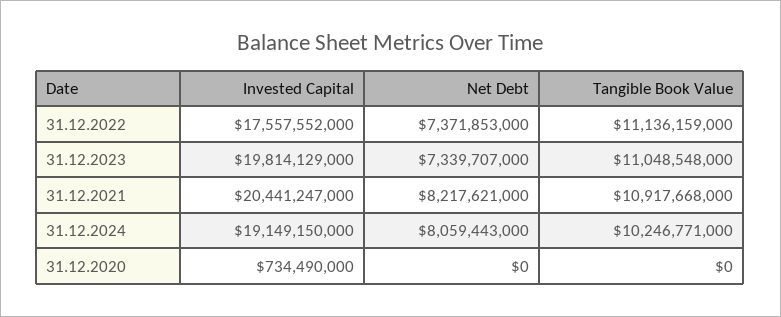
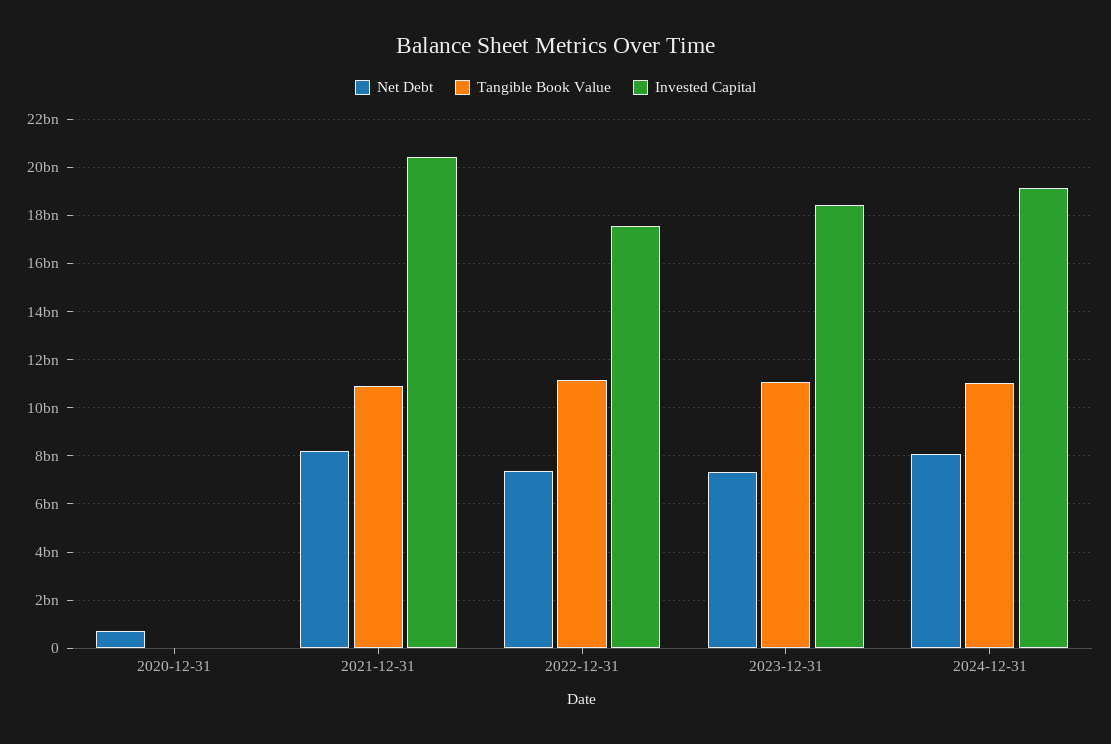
Invested Capital, 31.12.2023: 19814129000 -> 18500000000
Tangible Book Value, 31.12.2024: 10246771000 -> 11000000000
Invested Capital, 31.12.2020: 734490000 -> 0
Net Debt, 31.12.2020: 0 -> 750000000

